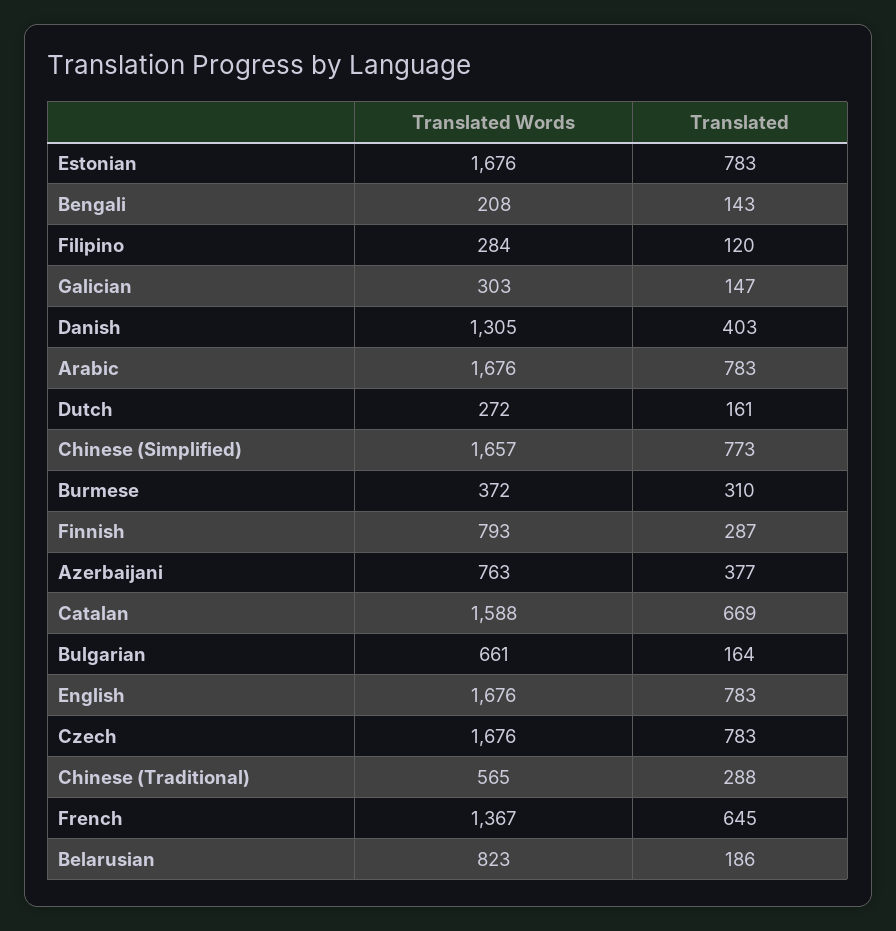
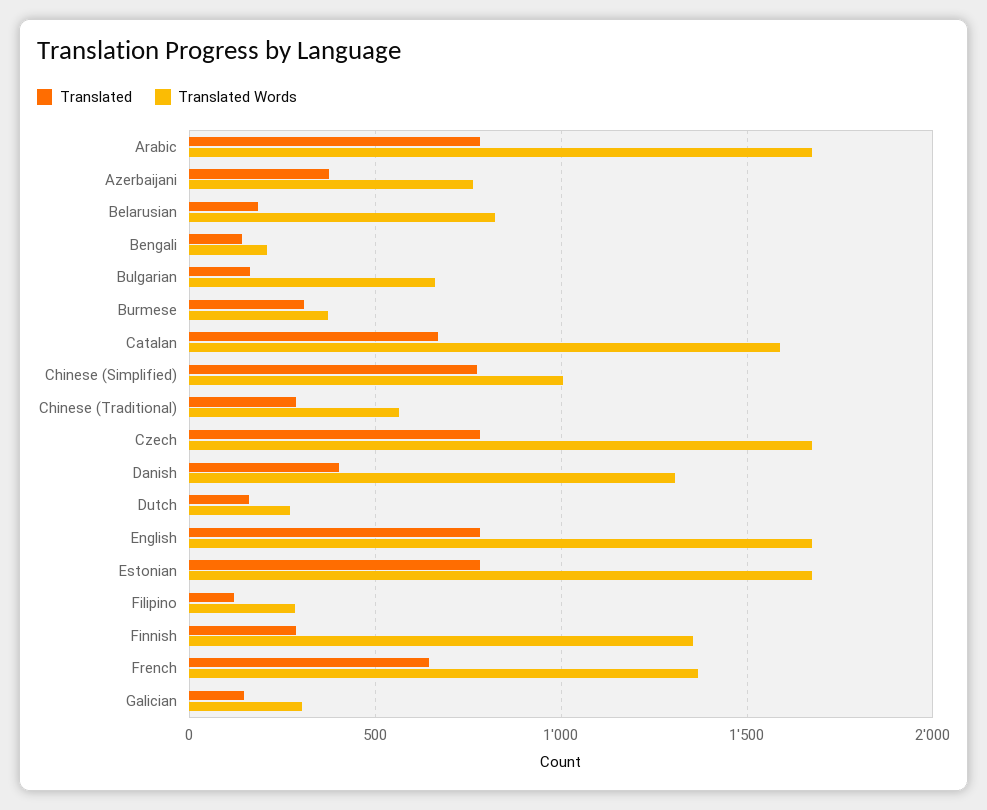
Translated Words, Chinese (Simplified): 1657 -> 1000
Translated Words, Finnish: 793 -> 1350

